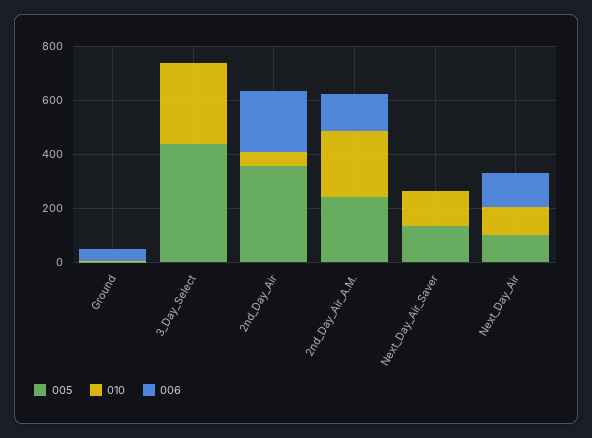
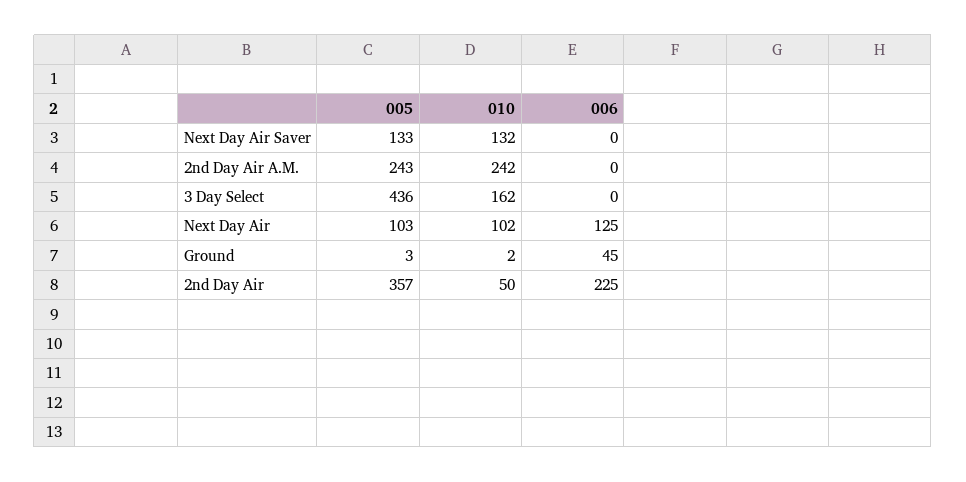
010, 3_Day_Select: 300 -> 162
006, 2nd_Day_Air_A.M.: 150 -> 0

